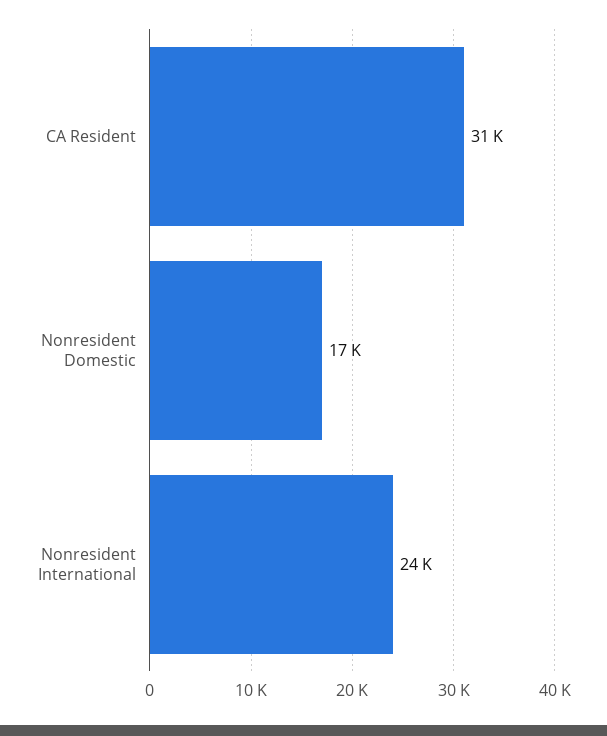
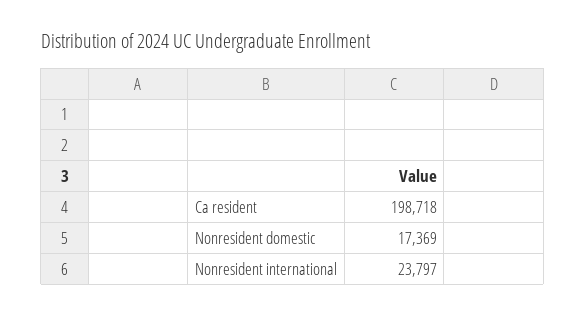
CA Resident: 31000 -> 198718

